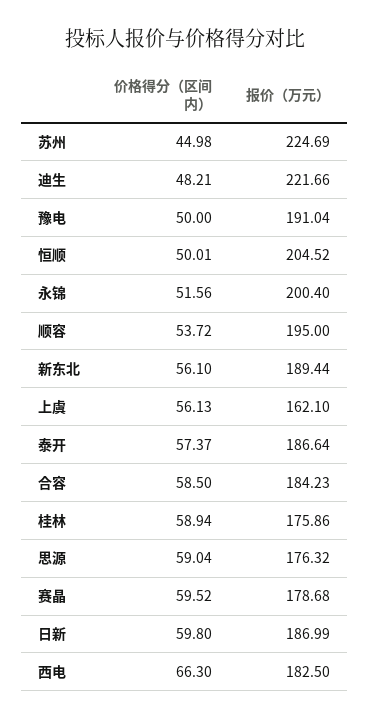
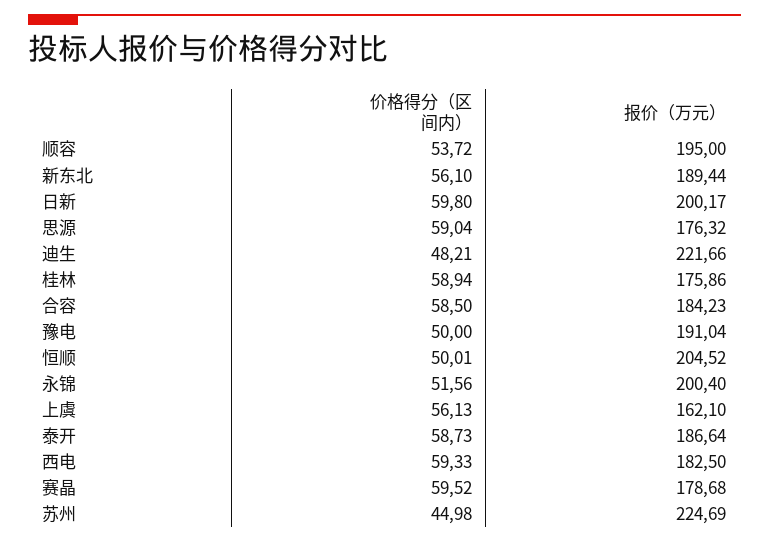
价格得分（区间内）, 泰开: 57.37 -> 58.73
报价（万元）, 日新: 186.99 -> 200.17
价格得分（区间内）, 西电: 66.3 -> 59.33

